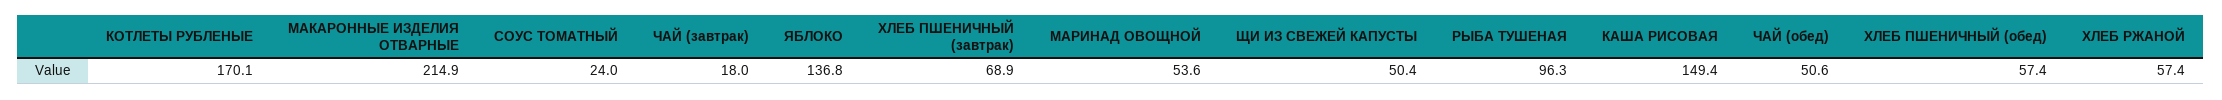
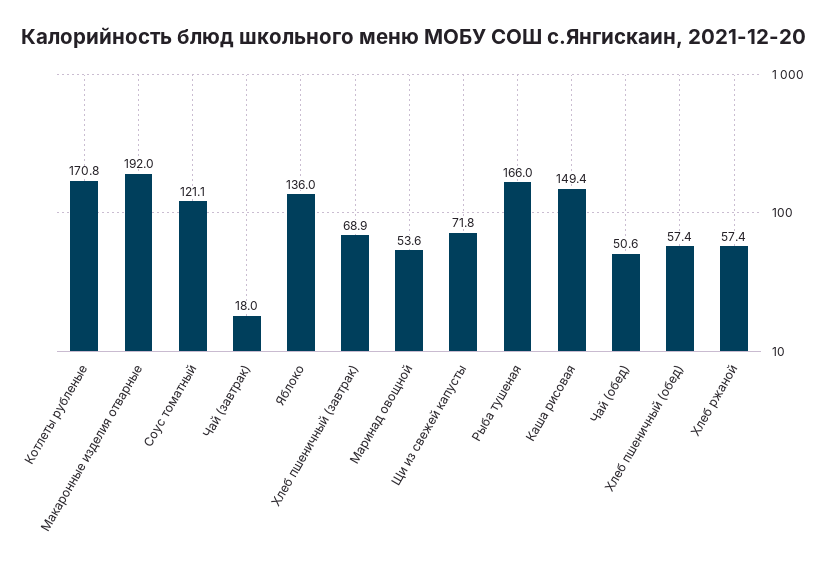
КОТЛЕТЫ РУБЛЕНЫЕ: 170.1 -> 170.8
МАКАРОННЫЕ ИЗДЕЛИЯ ОТВАРНЫЕ: 214.9 -> 192
СОУС ТОМАТНЫЙ: 24 -> 121.1
ЯБЛОКО: 136.8 -> 136
ЩИ ИЗ СВЕЖЕЙ КАПУСТЫ: 50.4 -> 71.8
РЫБА ТУШЕНАЯ: 96.3 -> 166

